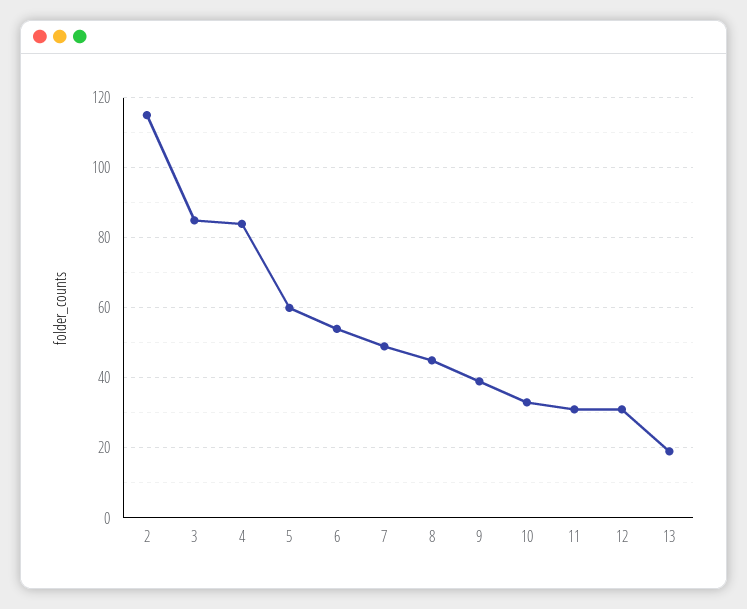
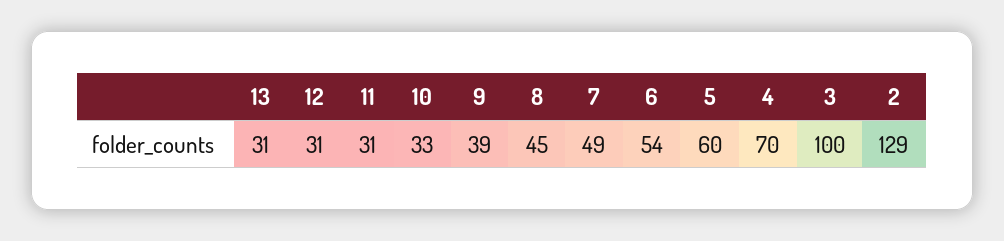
2: 115 -> 129
3: 85 -> 100
4: 85 -> 70
13: 20 -> 31

